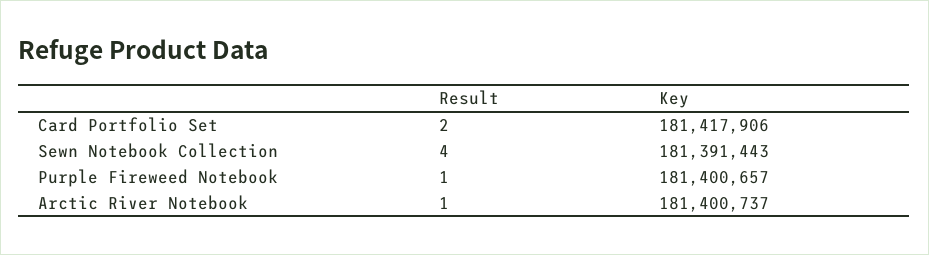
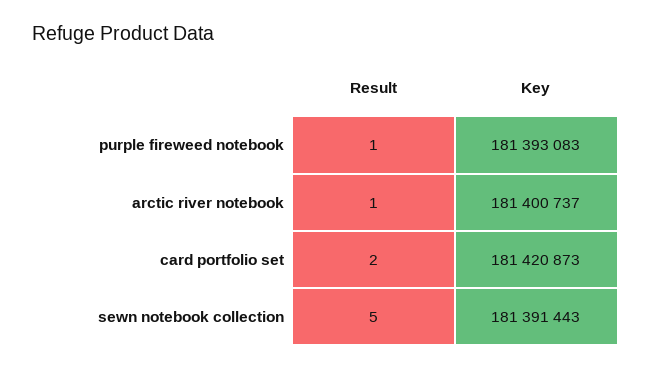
Key, Card Portfolio Set: 181417906 -> 181420873
Result, Sewn Notebook Collection: 4 -> 5
Key, Purple Fireweed Notebook: 181400657 -> 181393083

